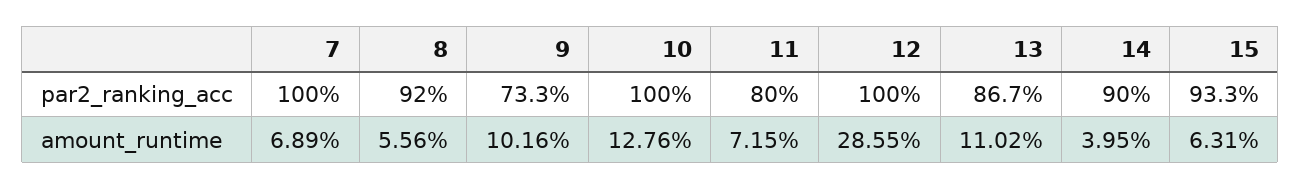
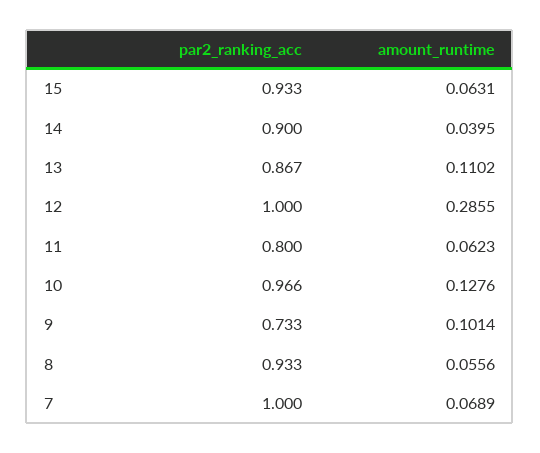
8, par2_ranking_acc: 0.92 -> 0.933
10, par2_ranking_acc: 1 -> 0.966
9, amount_runtime: 0.1016 -> 0.1014
11, amount_runtime: 0.0715 -> 0.0623

